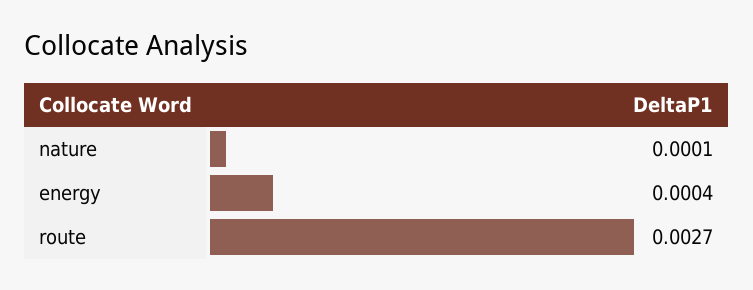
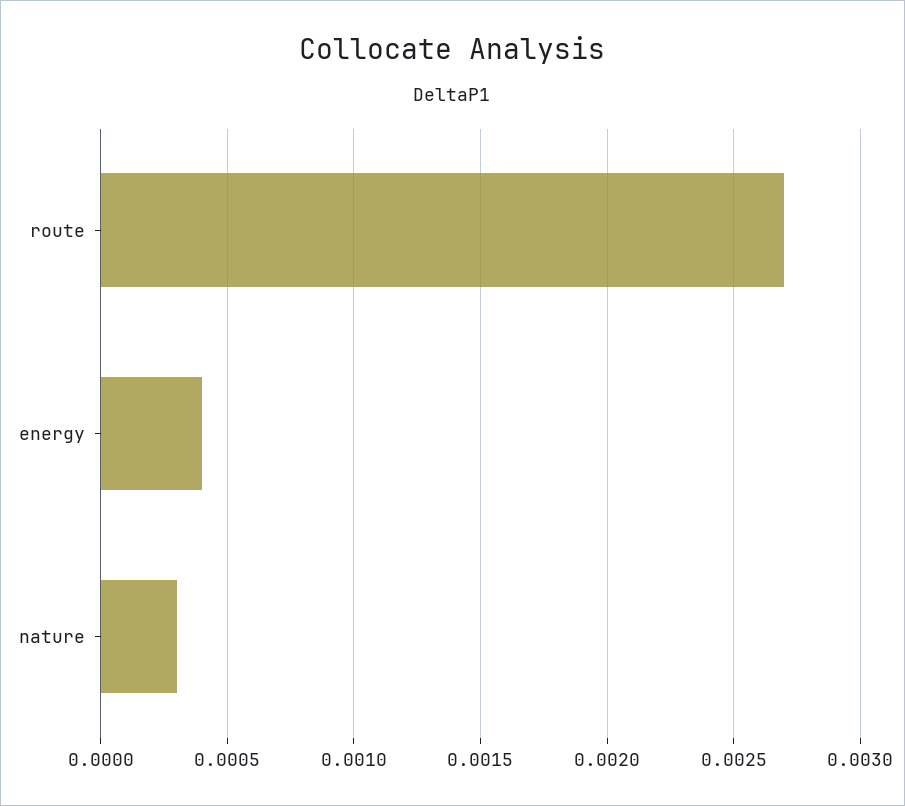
nature: 0.0001 -> 0.0003

